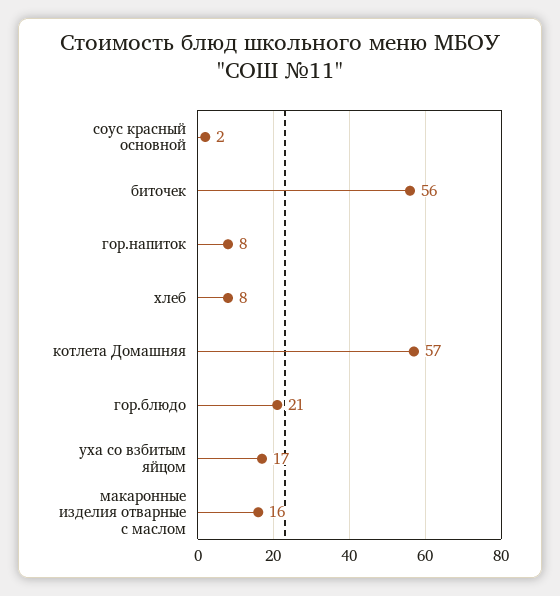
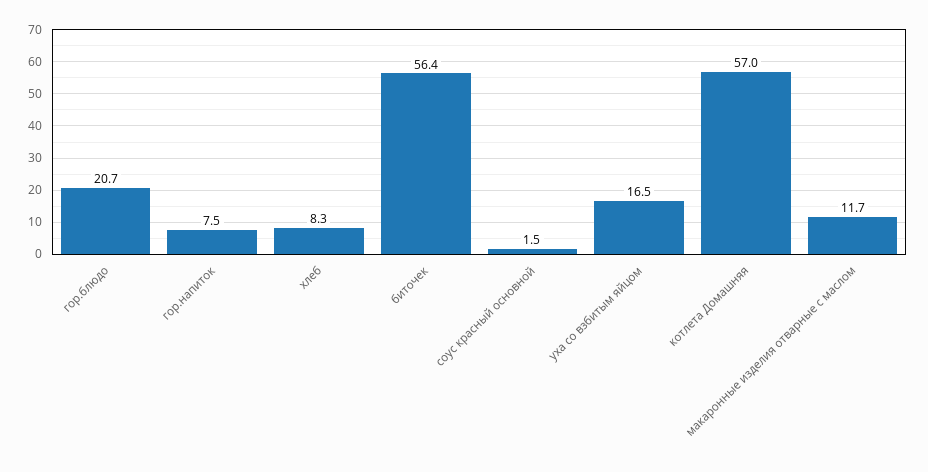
макаронные изделия отварные с маслом: 16 -> 11.7

